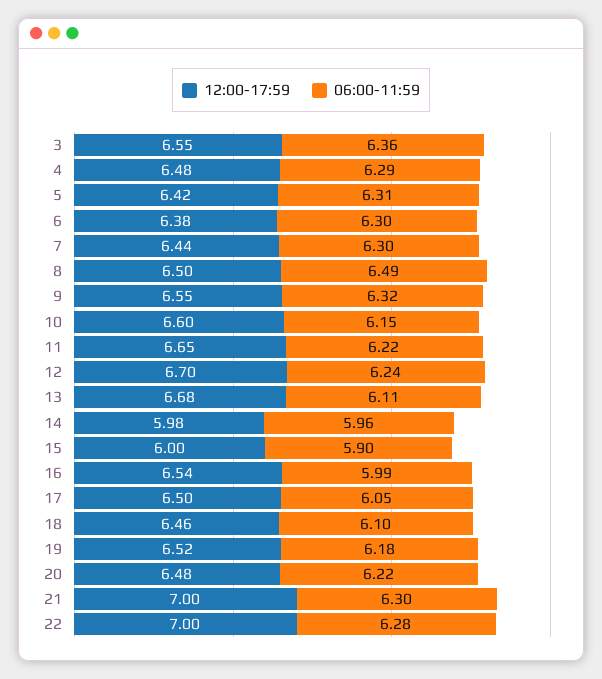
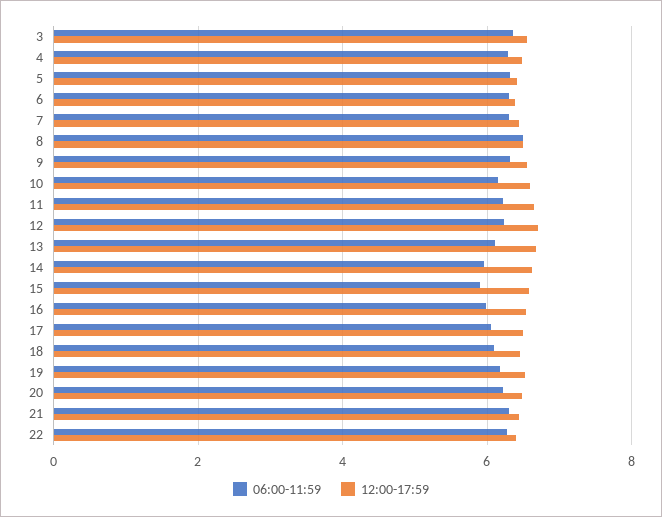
12:00-17:59, 14: 5.98 -> 6.6
12:00-17:59, 15: 6 -> 6.6
12:00-17:59, 21: 7 -> 6.4
12:00-17:59, 22: 7 -> 6.4

